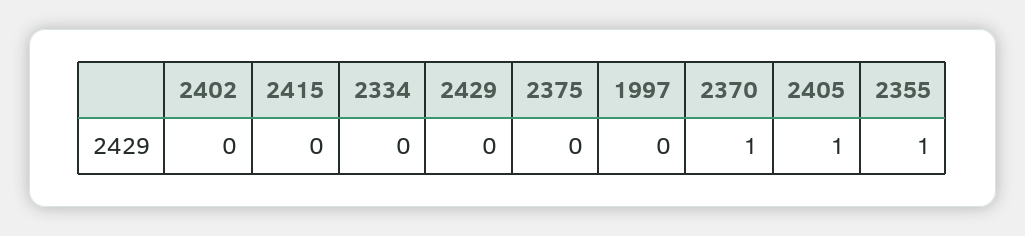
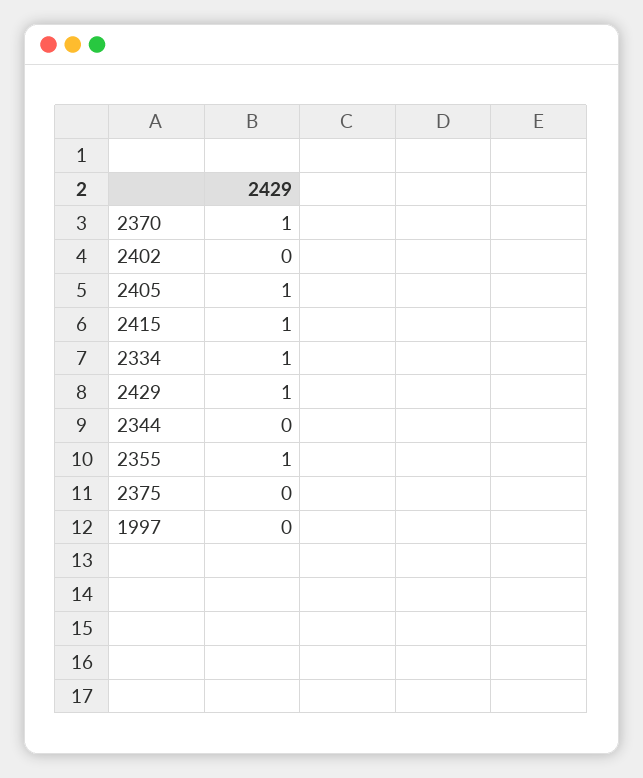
2415: 0 -> 1
2334: 0 -> 1
2429: 0 -> 1
2344: none -> 0

